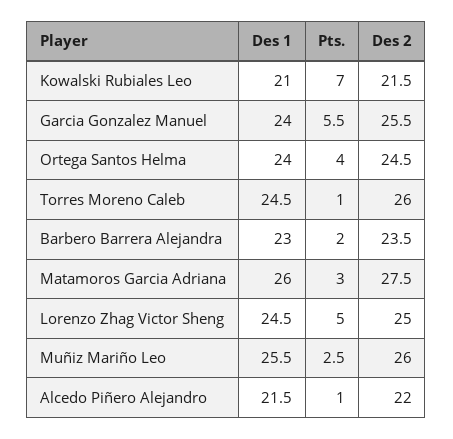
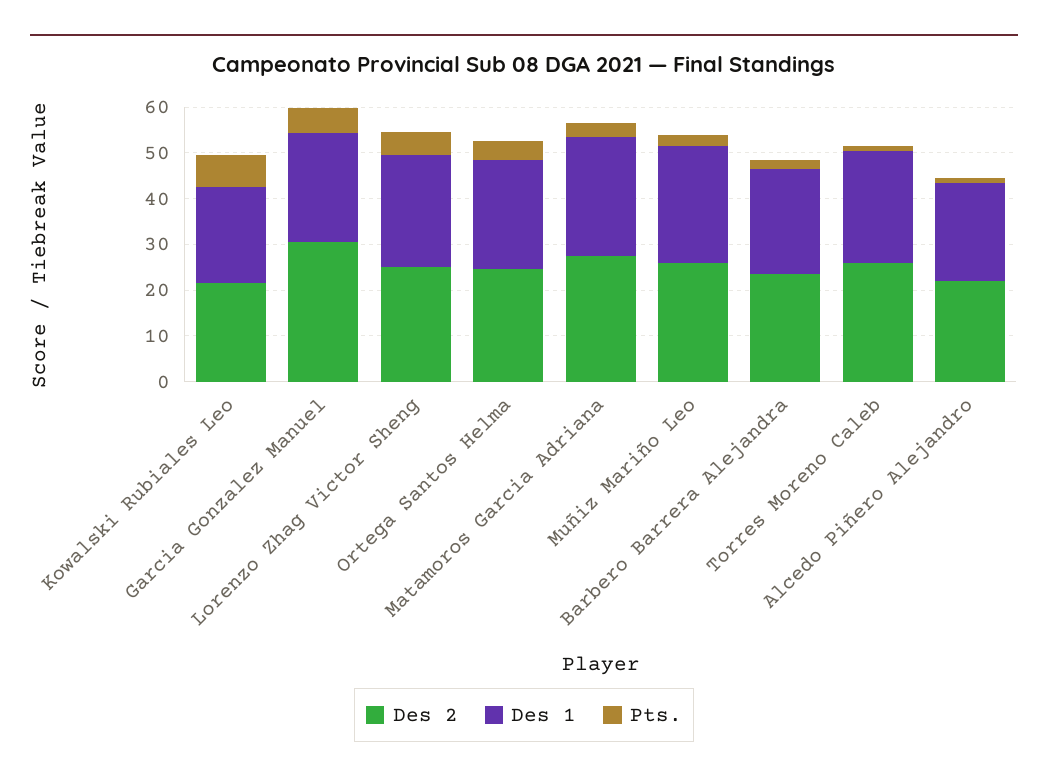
Des 2, Garcia Gonzalez Manuel: 25.5 -> 30

